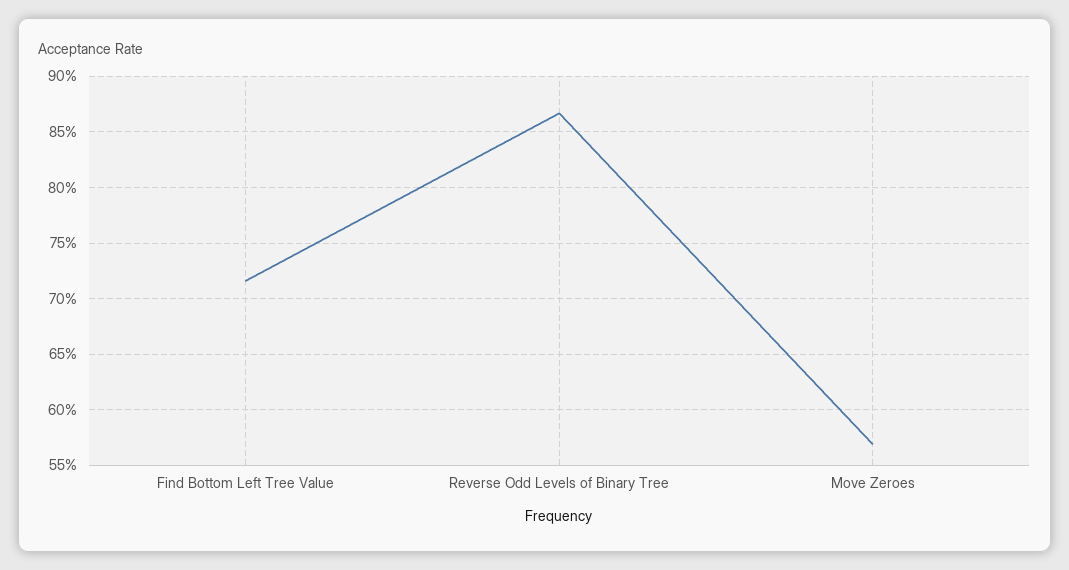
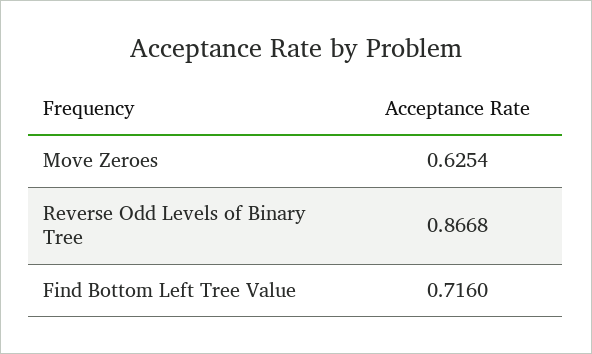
Move Zeroes: 0.57 -> 0.6254

